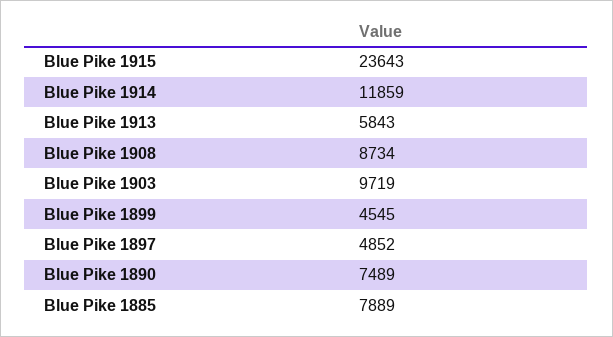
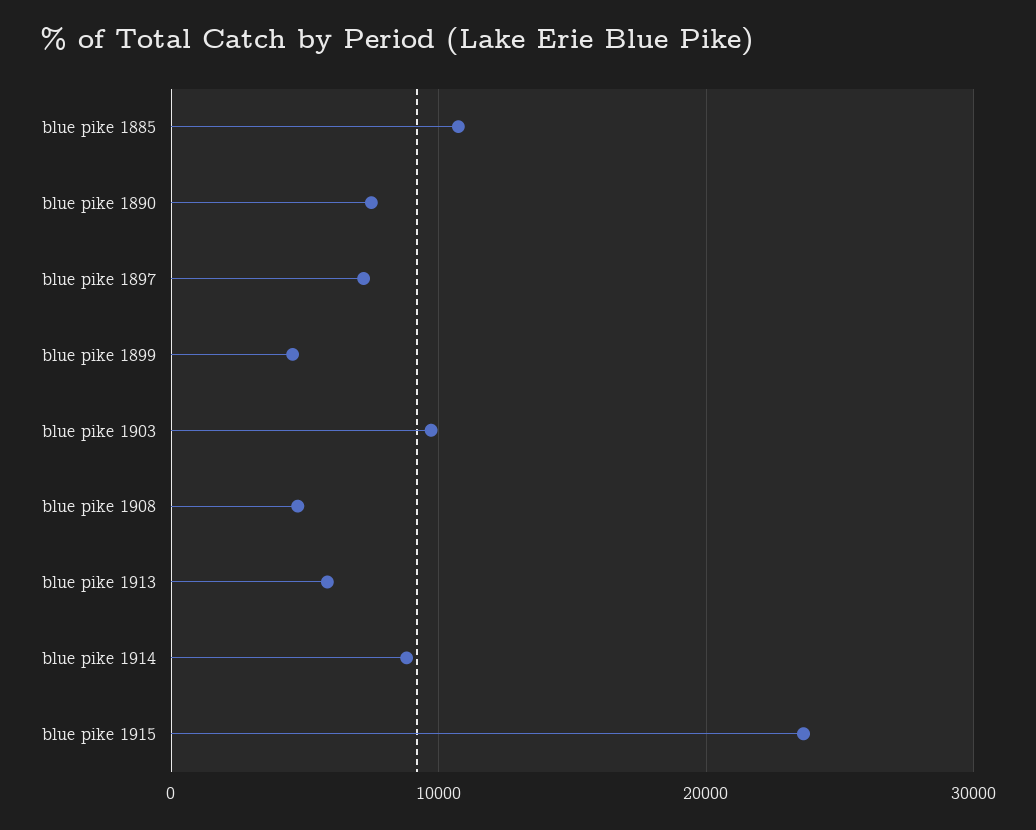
Blue Pike 1914: 11859 -> 9000
Blue Pike 1908: 8734 -> 5000
Blue Pike 1897: 4852 -> 7000
Blue Pike 1885: 7889 -> 11000

